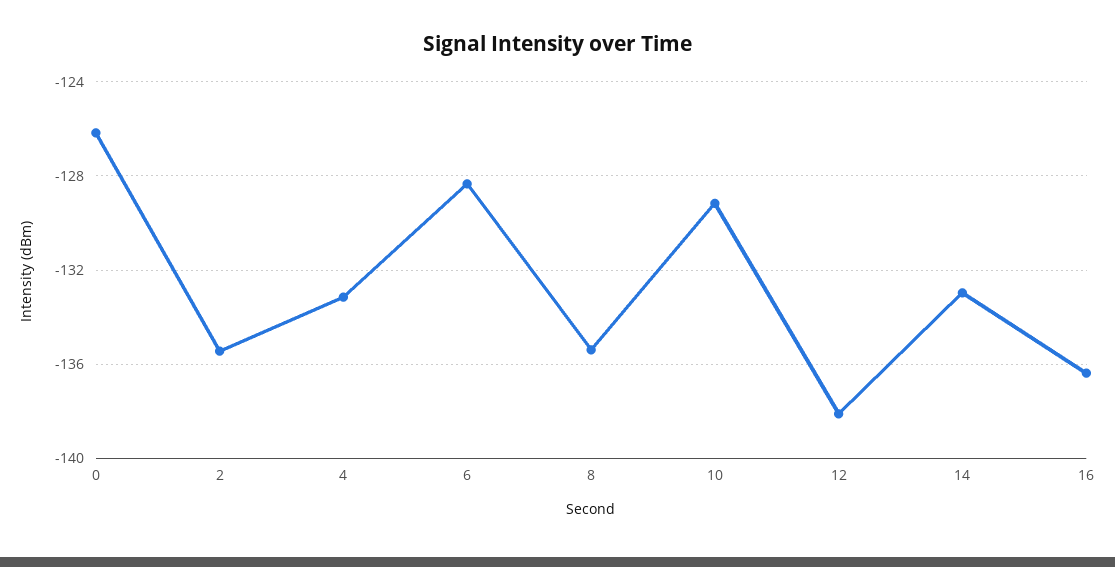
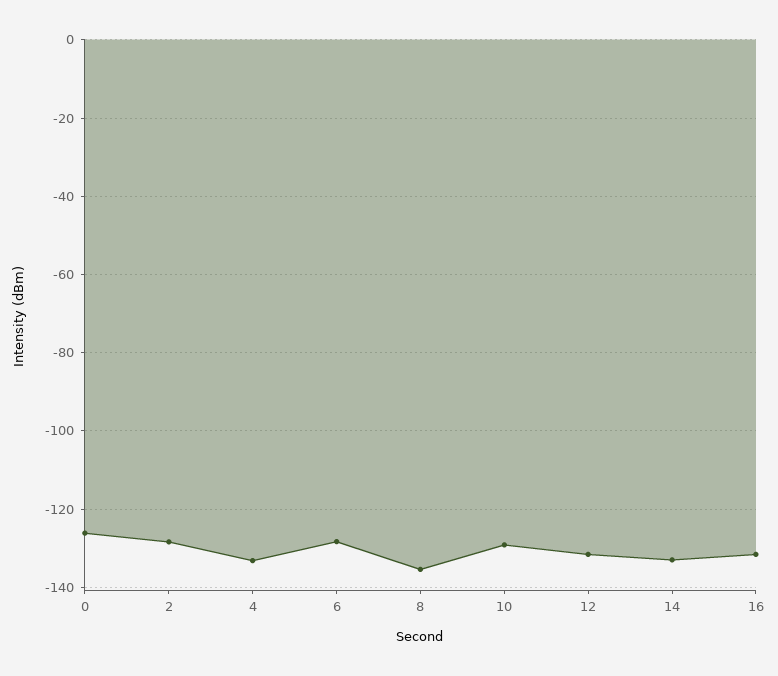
2: -135.5 -> -128
12: -138 -> -132
16: -136.5 -> -132

